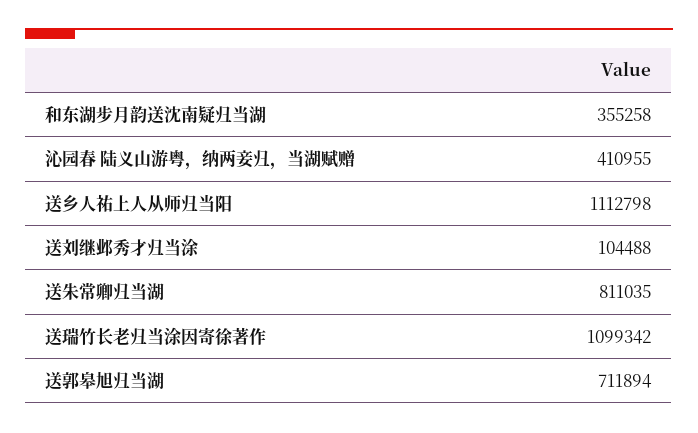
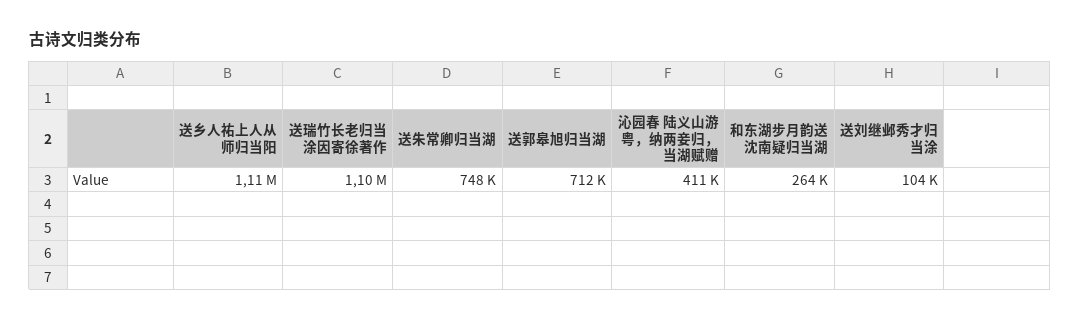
和东湖步月韵送沈南疑归当湖: 355258 -> 264000
送朱常卿归当湖: 811035 -> 748000

